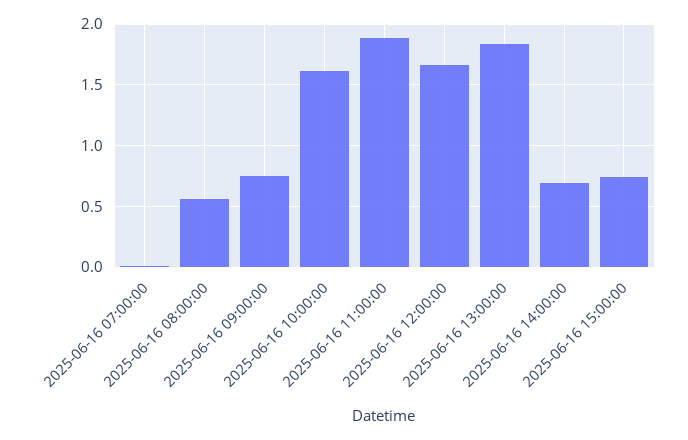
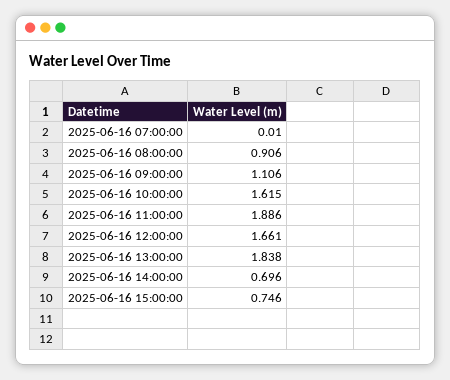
2025-06-16 08:00:00: 0.55 -> 0.906
2025-06-16 09:00:00: 0.75 -> 1.106

